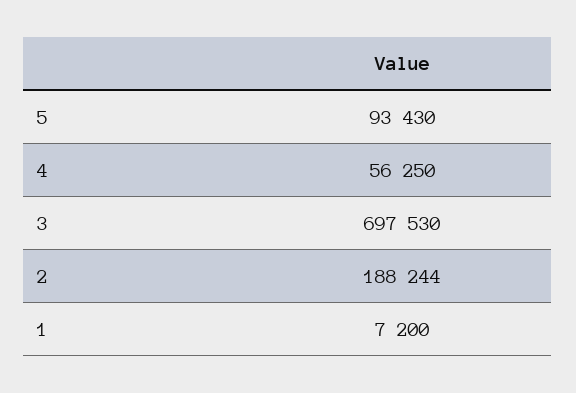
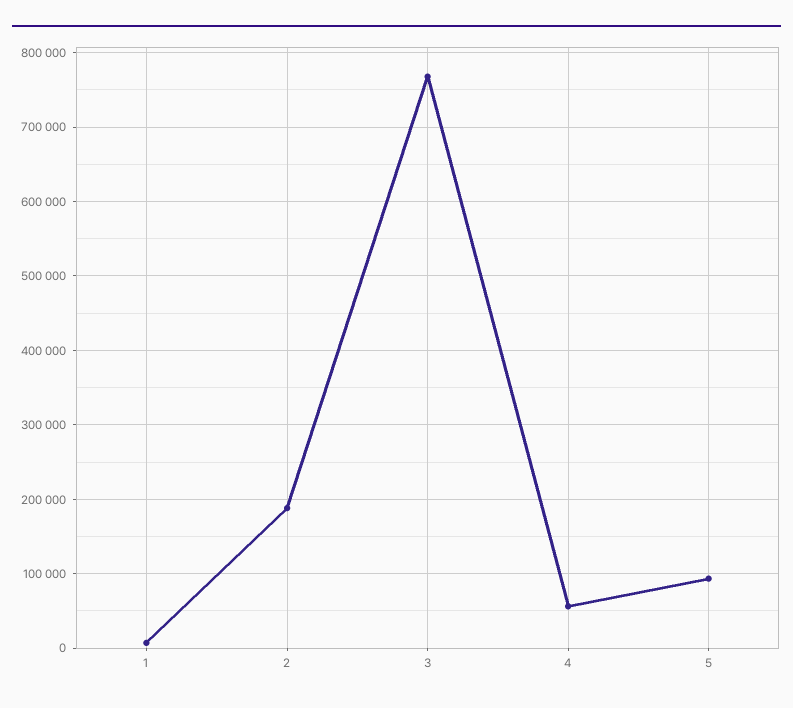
3: 697530 -> 770000

